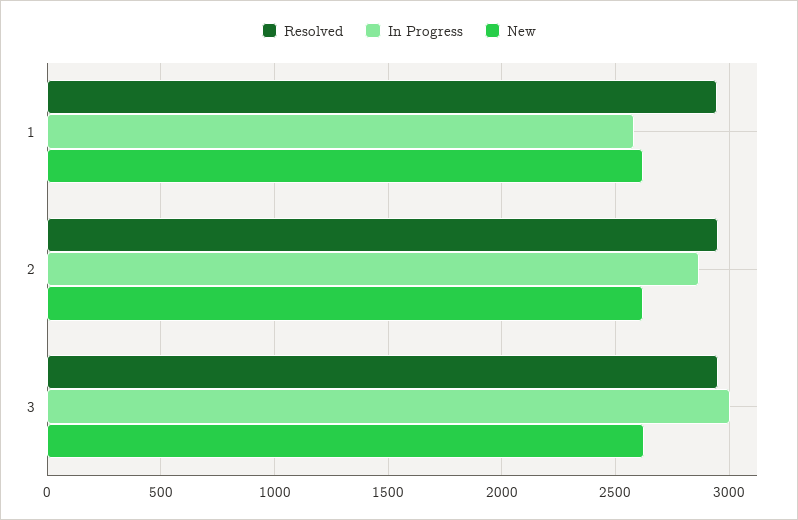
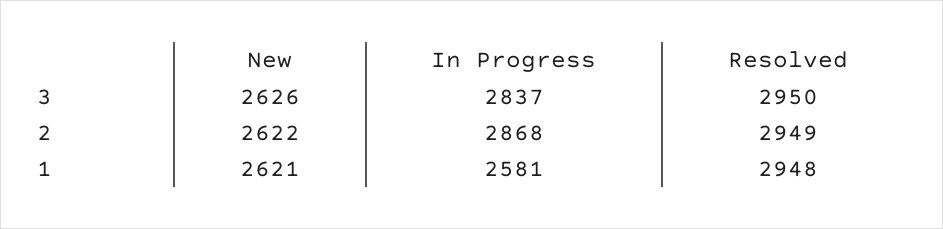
In Progress, 3: 3000 -> 2837

